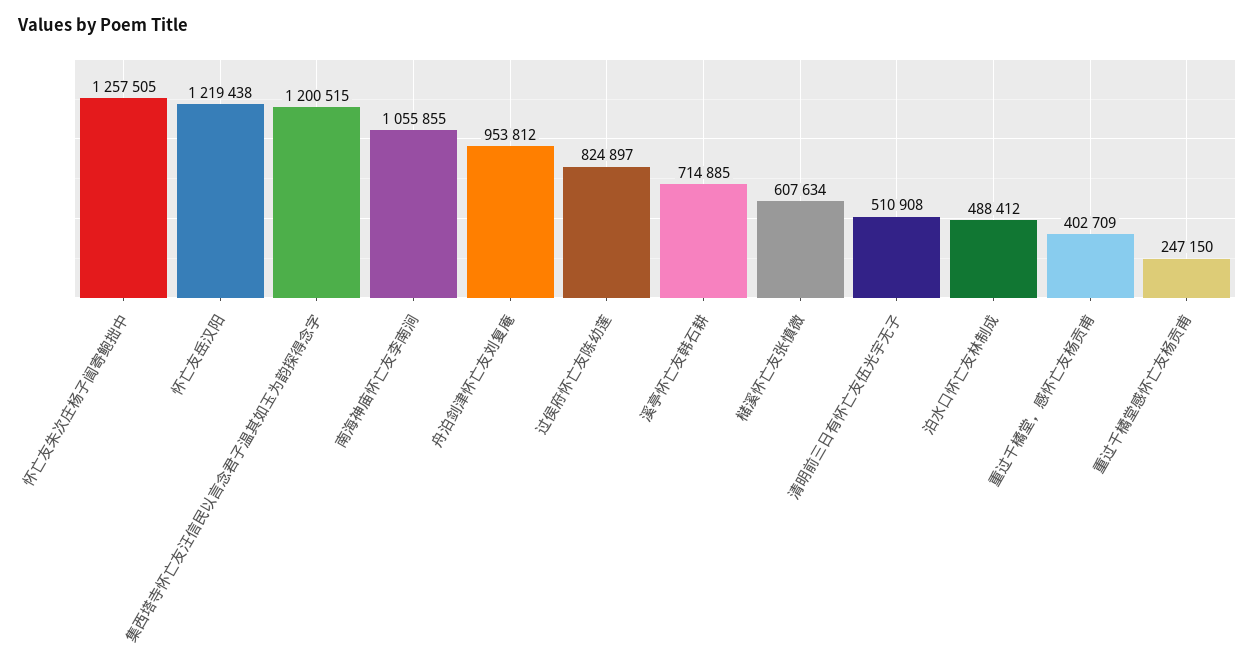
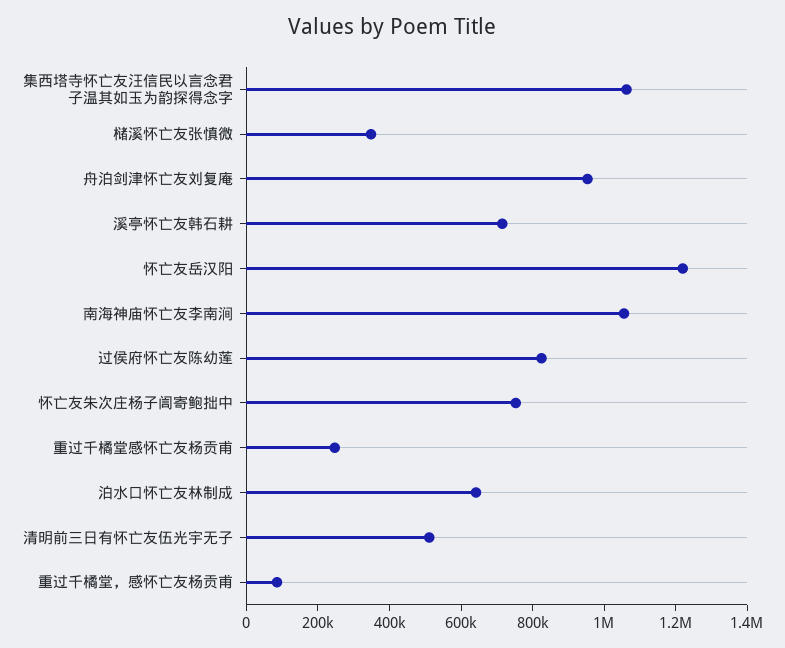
怀亡友朱次庄杨子訚寄鲍拙中: 1257505 -> 750000
集西塔寺怀亡友汪信民以言念君子温其如玉为韵探得念字: 1200515 -> 1050000
槠溪怀亡友张慎微: 607634 -> 350000
泊水口怀亡友林制成: 488412 -> 650000
重过千橘堂，感怀亡友杨贡甫: 402709 -> 100000

